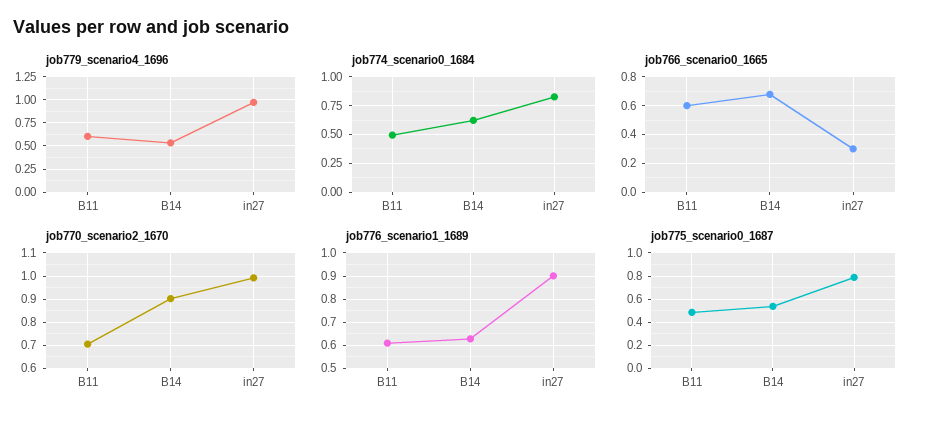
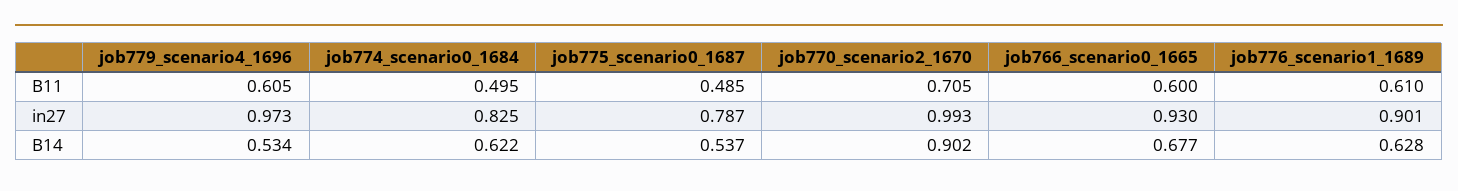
job766_scenario0_1665, in27: 0.3 -> 0.93

